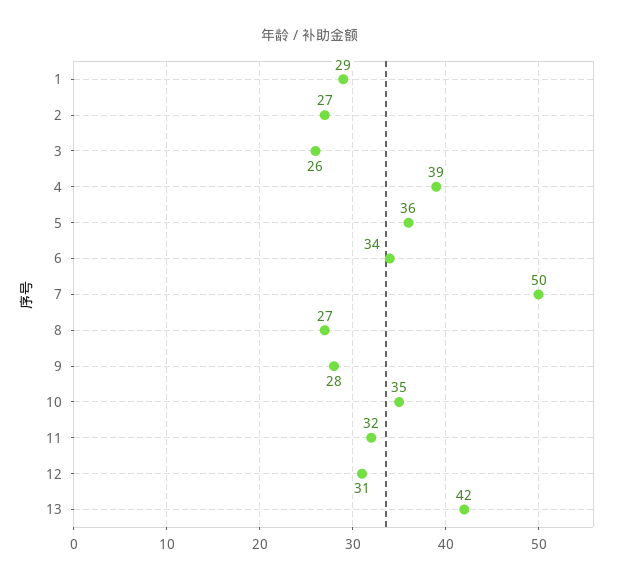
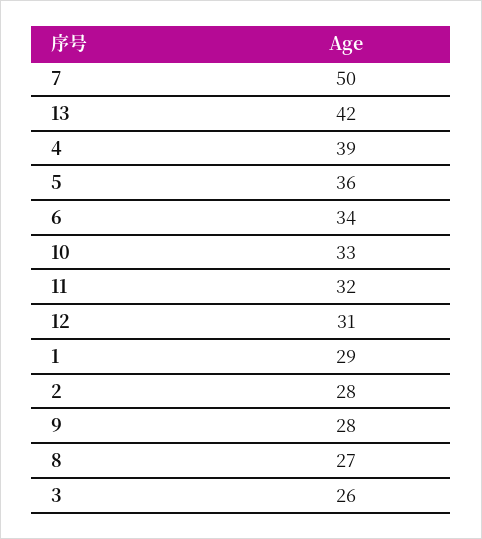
2: 27 -> 28
10: 35 -> 33

